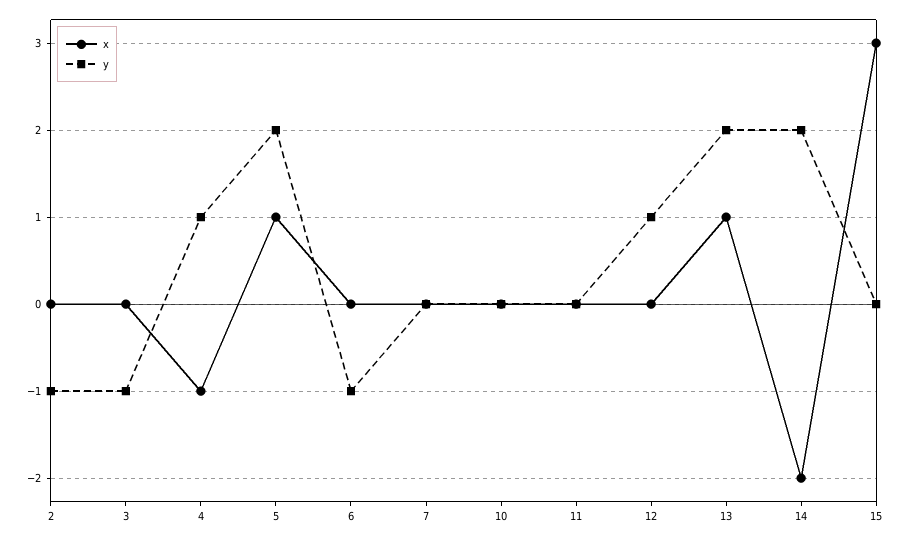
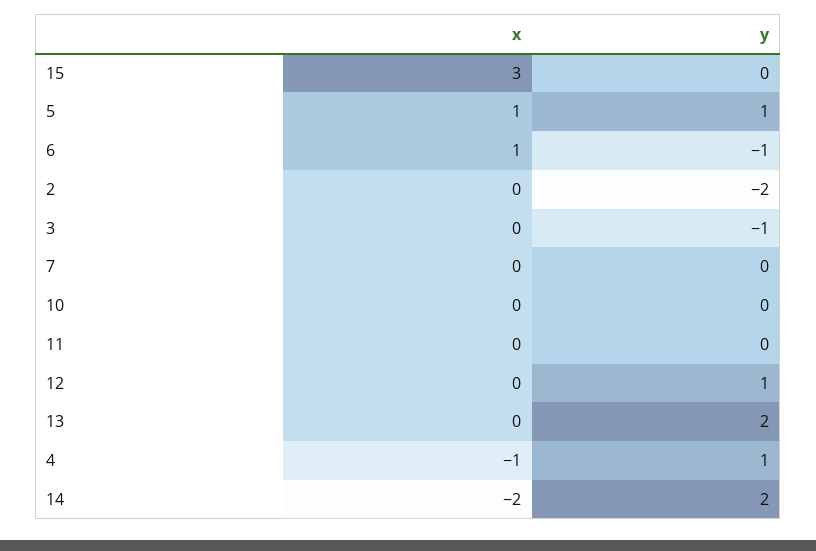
y, 2: -1 -> -2
y, 5: 2 -> 1
x, 6: 0 -> 1
x, 13: 1 -> 0

